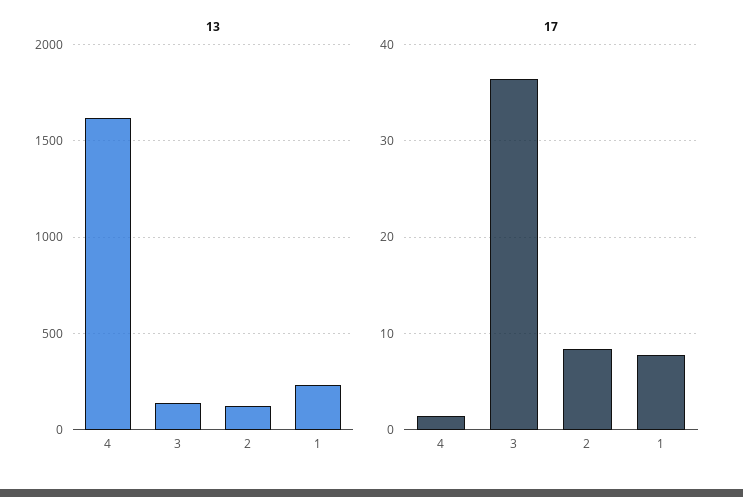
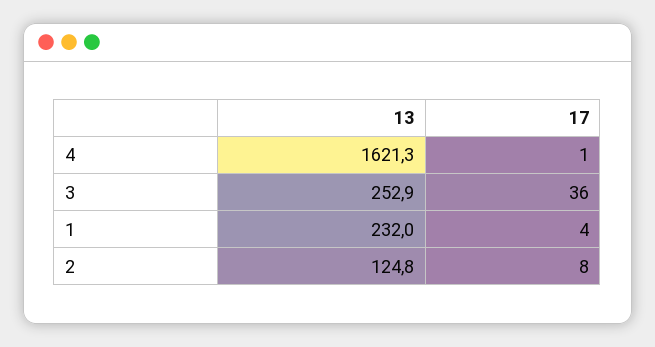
13, 3: 150 -> 252.9
17, 1: 8 -> 4

